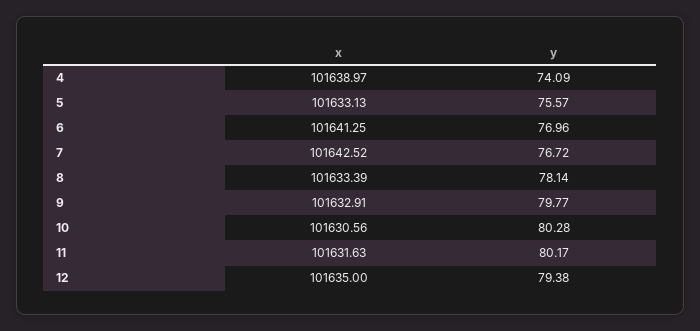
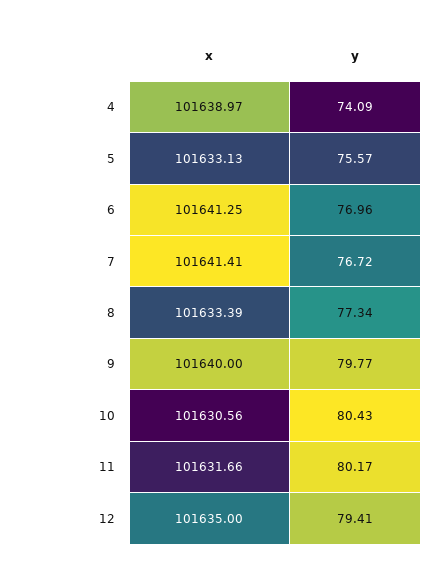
x, 7: 101642.52 -> 101641.41
y, 8: 78.14 -> 77.34
x, 9: 101632.91 -> 101640
y, 10: 80.28 -> 80.43
x, 11: 101631.63 -> 101631.66
y, 12: 79.38 -> 79.41

